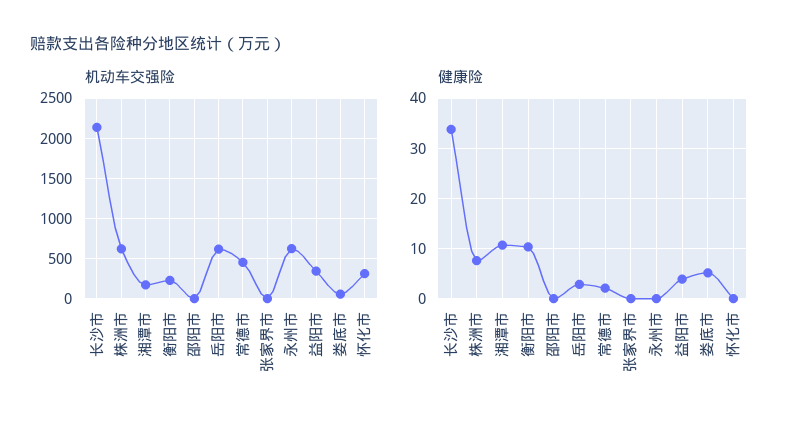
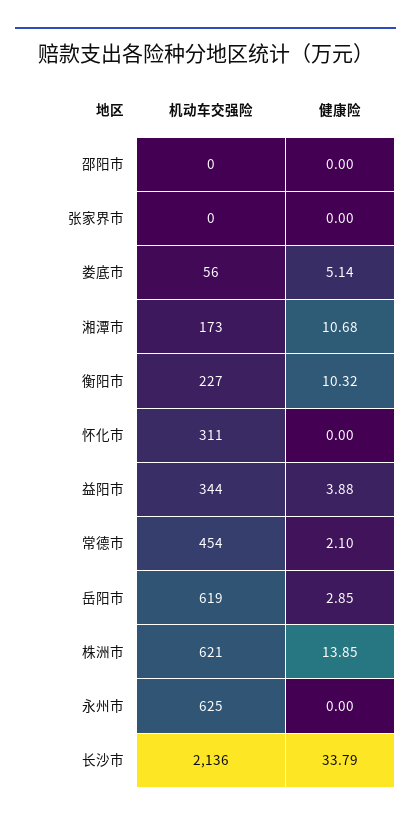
健康险, 株洲市: 8 -> 13.85

